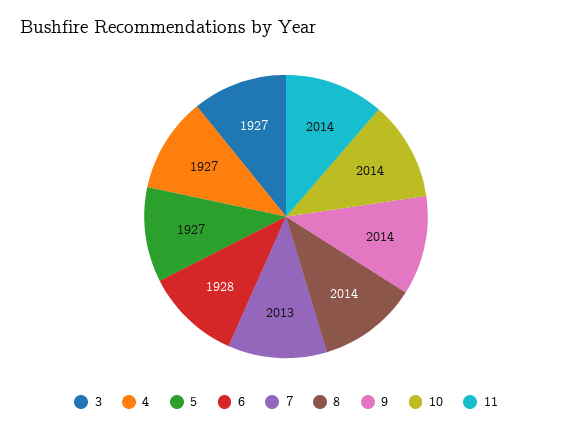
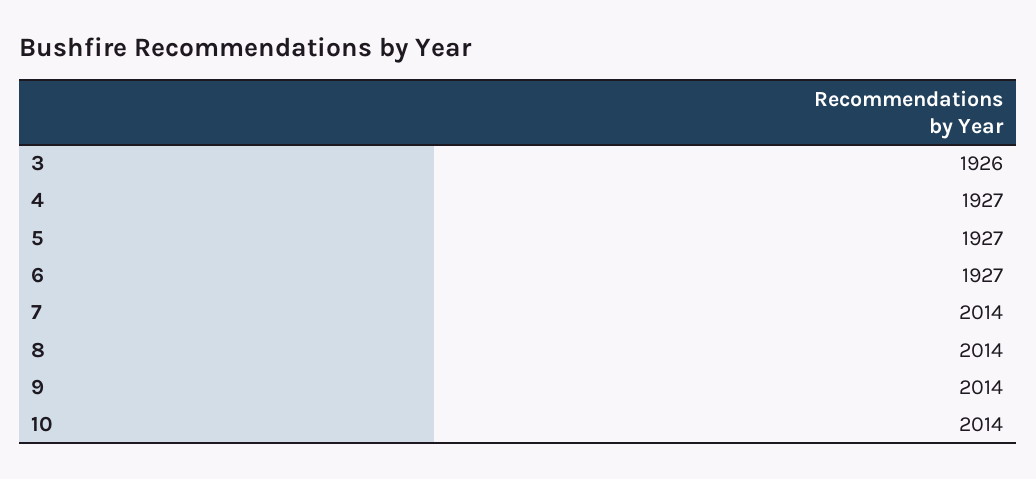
3: 1927 -> 1926
6: 1928 -> 1927
7: 2013 -> 2014
11: 2014 -> none

